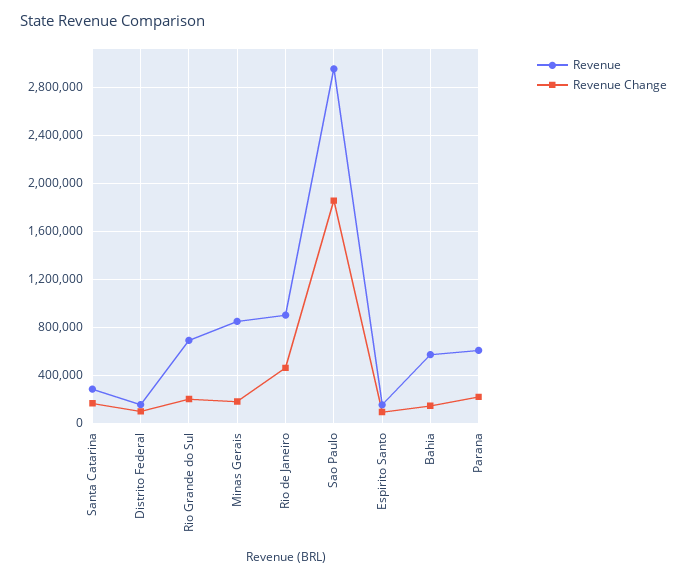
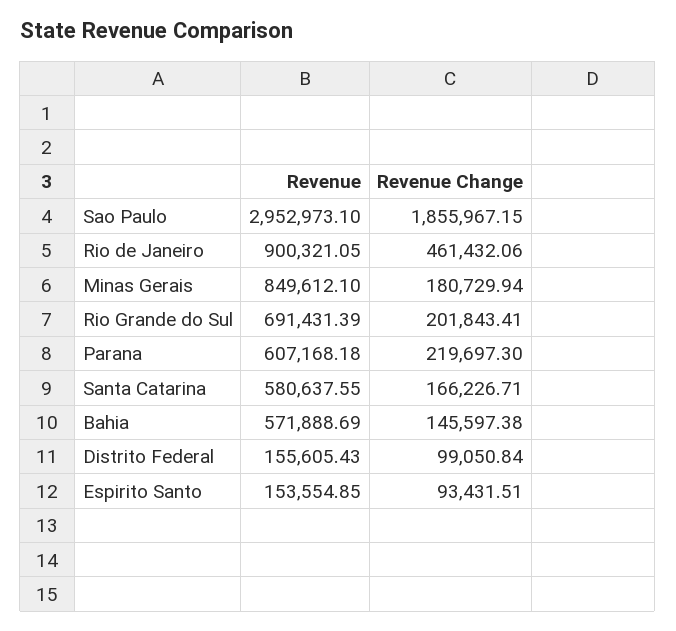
Revenue, Santa Catarina: 300000 -> 580637.55

